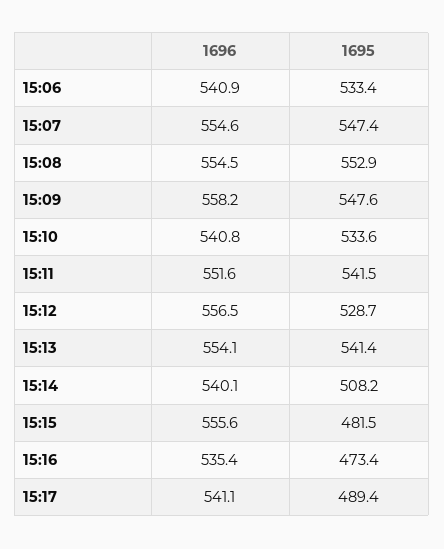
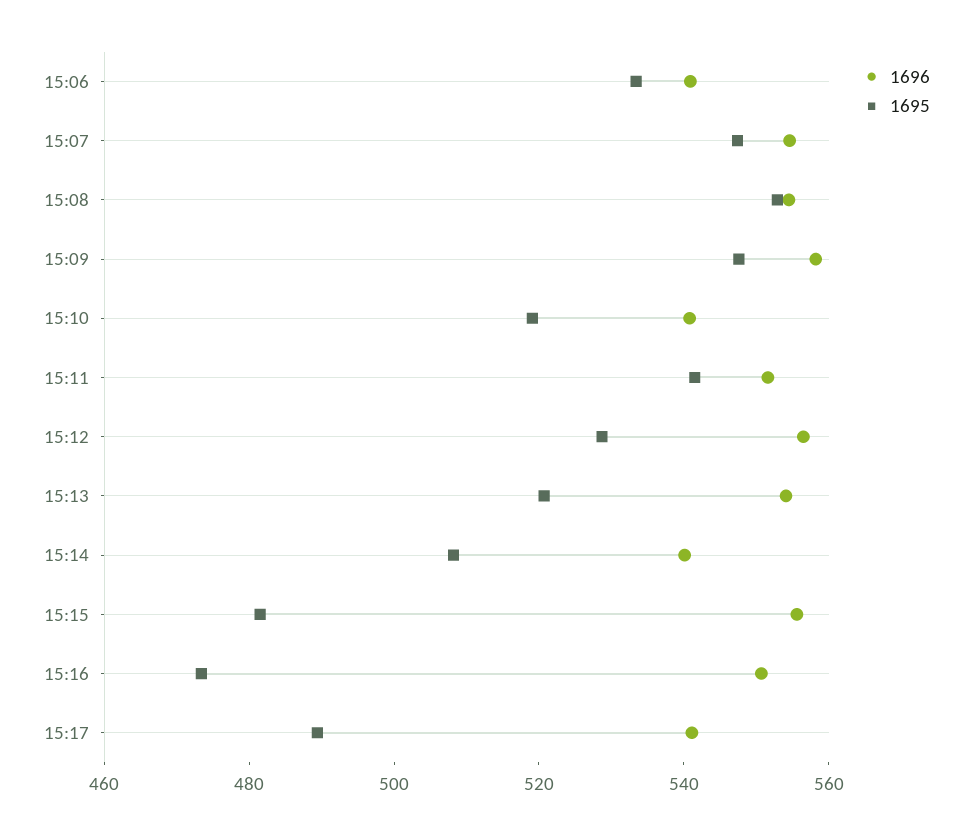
1695, 15:10: 533.6 -> 520
1695, 15:13: 541.4 -> 520
1696, 15:16: 535.4 -> 550

